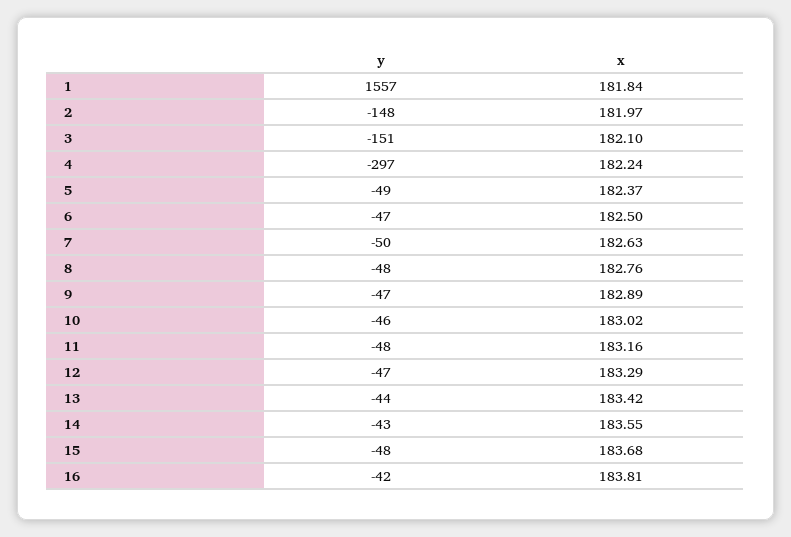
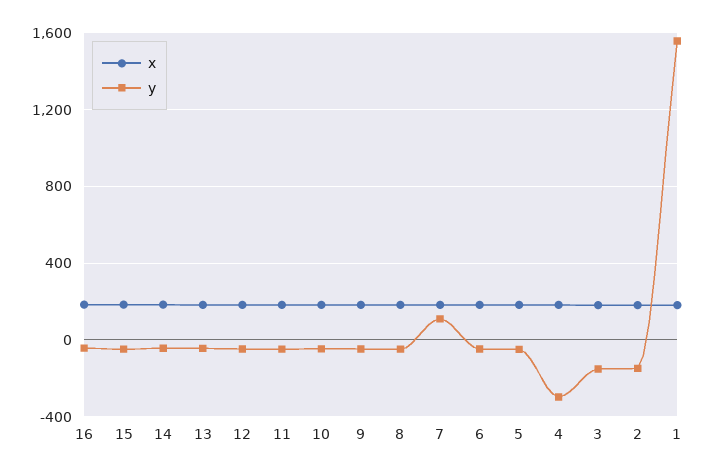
y, 7: -50 -> 100

